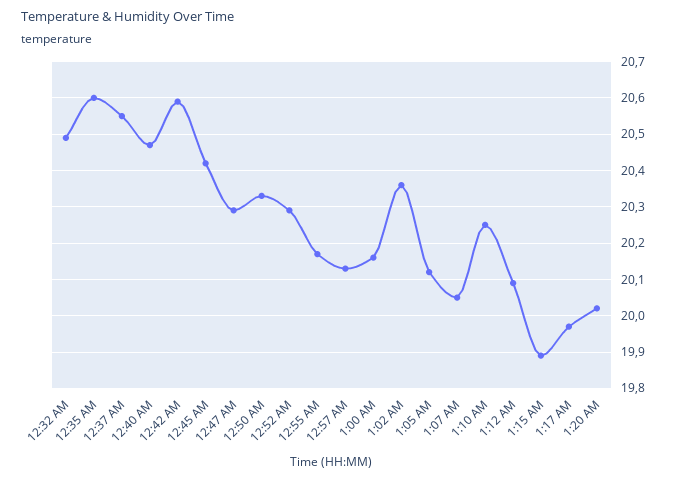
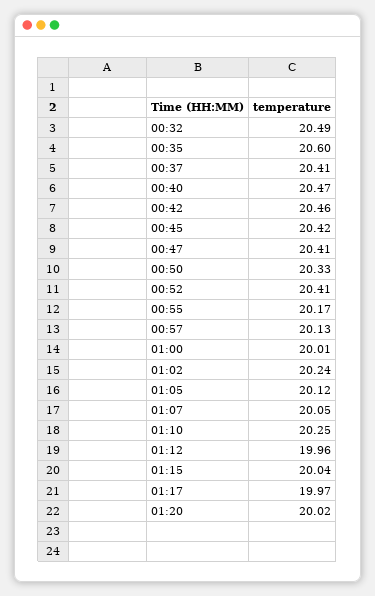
12:37 AM: 20.55 -> 20.41
12:42 AM: 20.6 -> 20.46
12:47 AM: 20.3 -> 20.41
12:52 AM: 20.3 -> 20.41
1:00 AM: 20.15 -> 20.01
1:02 AM: 20.35 -> 20.24
1:12 AM: 20.1 -> 19.96
1:15 AM: 19.9 -> 20.04

